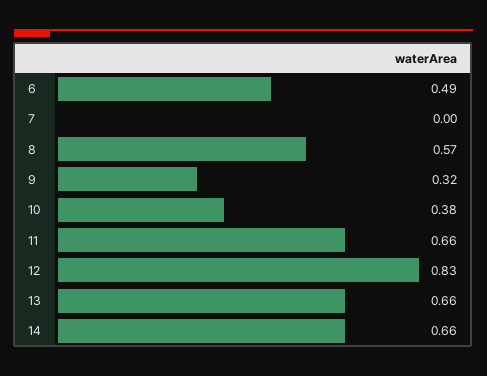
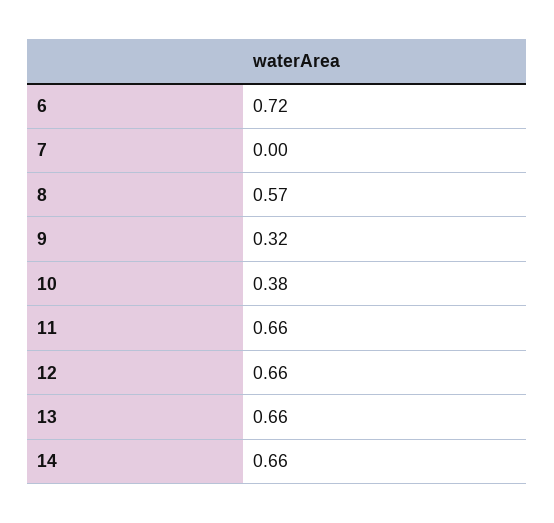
6: 0.49 -> 0.72
12: 0.83 -> 0.66

